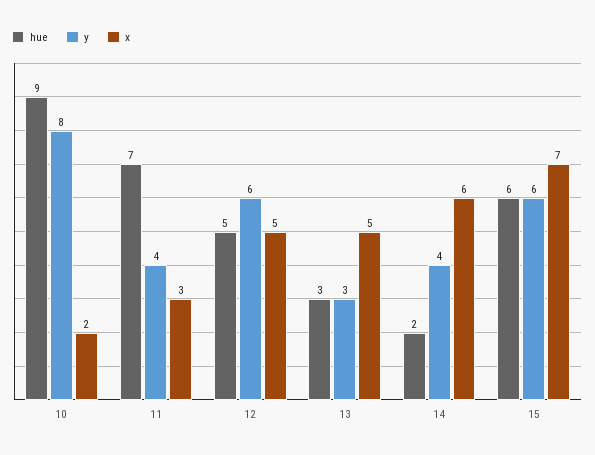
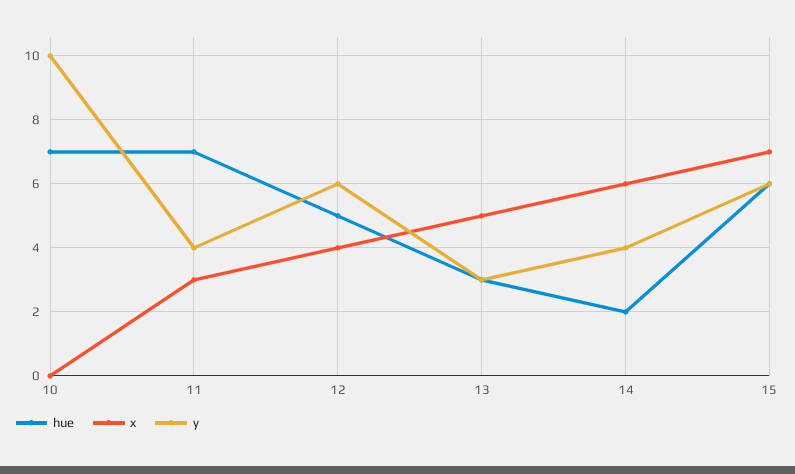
hue, 10: 9 -> 7
y, 10: 8 -> 10
x, 10: 2 -> 0
x, 12: 5 -> 4

